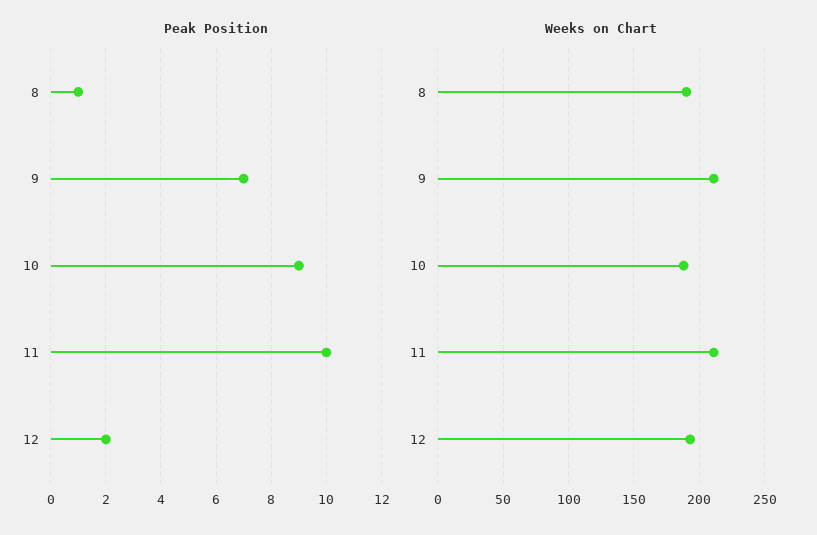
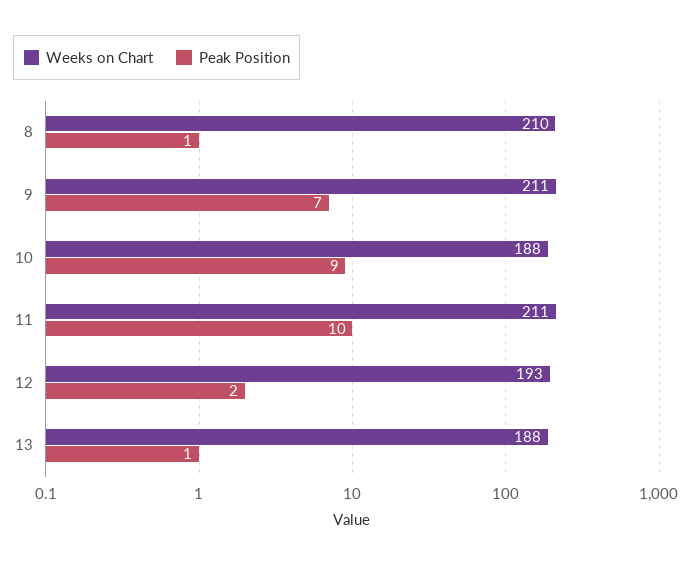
Weeks on Chart, 8: 190 -> 210
Weeks on Chart, 13: none -> 188
Peak Position, 13: none -> 1

